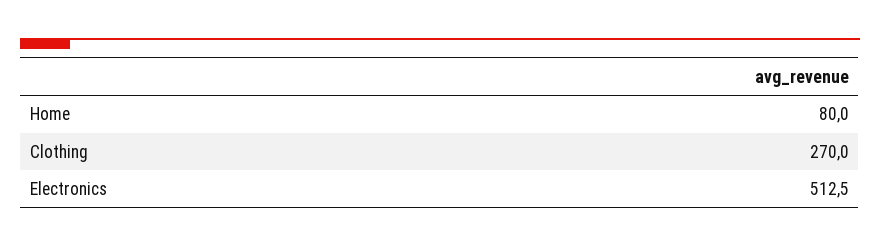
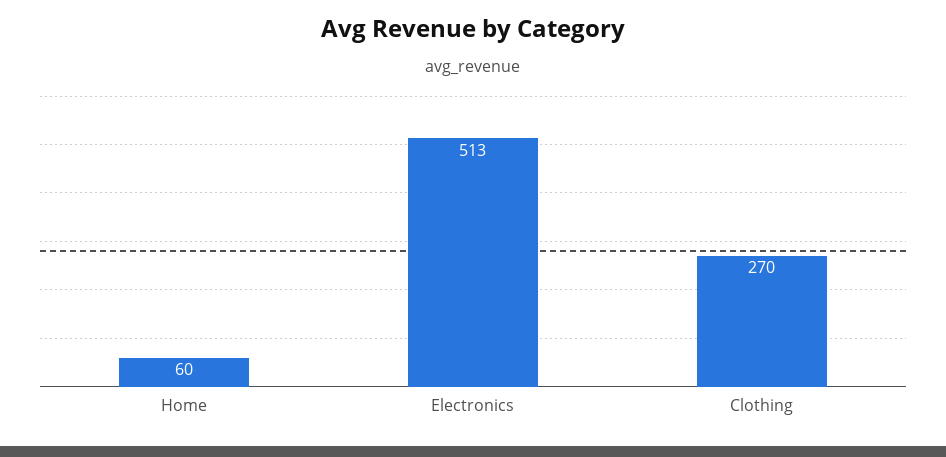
Home: 80 -> 60

